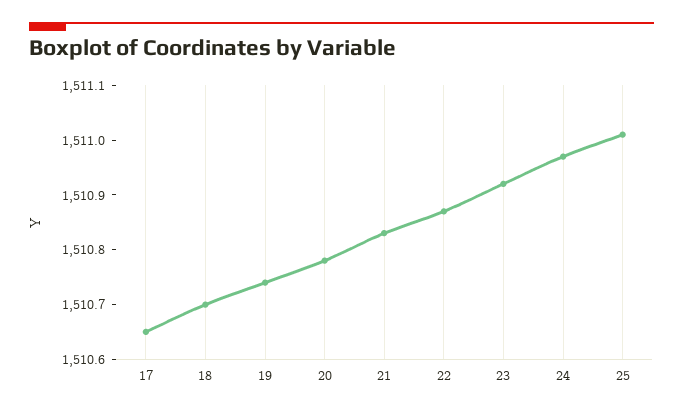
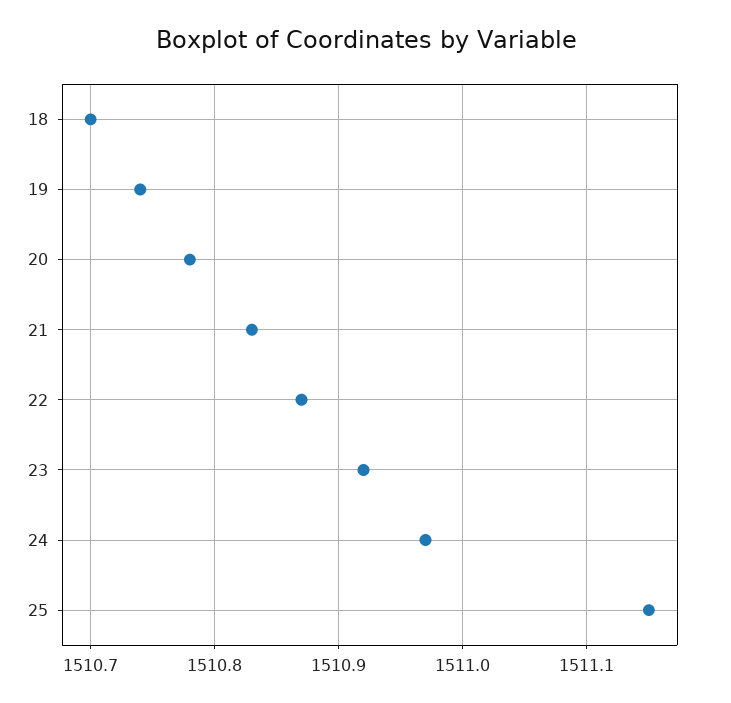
17: 1510.65 -> none
25: 1511 -> 1511.15

